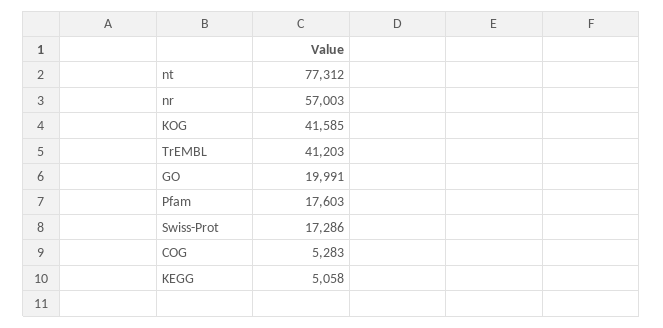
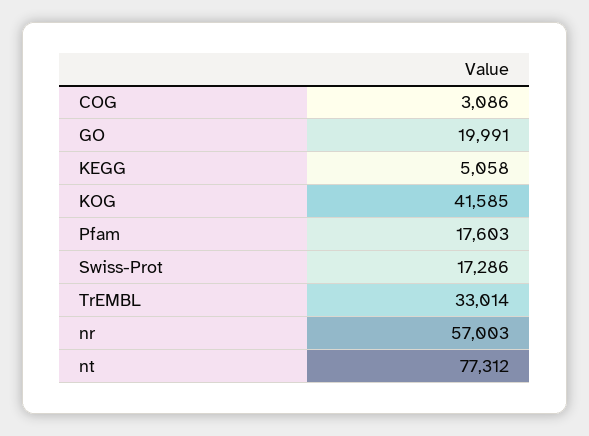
TrEMBL: 41203 -> 33014
COG: 5283 -> 3086

